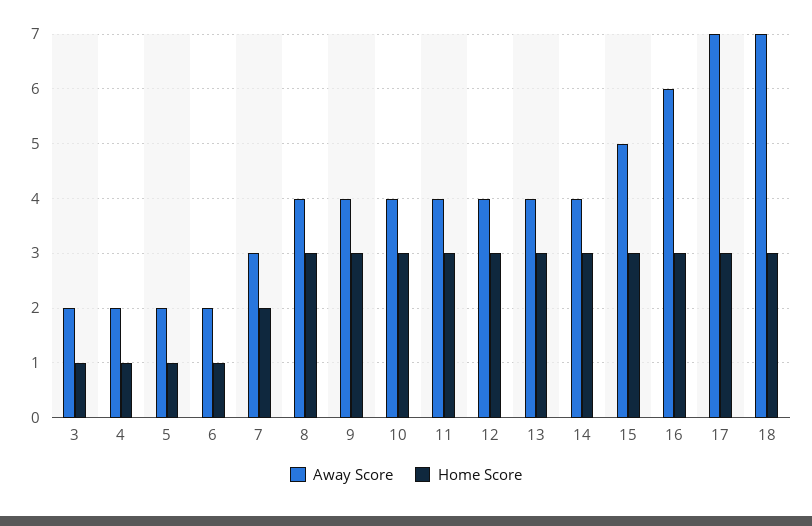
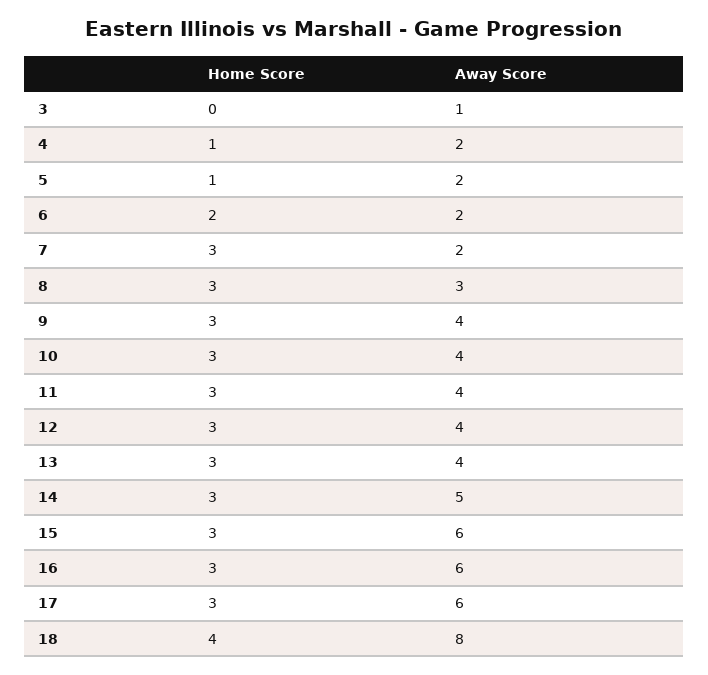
Away Score, 3: 2 -> 1
Home Score, 3: 1 -> 0
Home Score, 6: 1 -> 2
Away Score, 7: 3 -> 2
Home Score, 7: 2 -> 3
Away Score, 8: 4 -> 3
Away Score, 14: 4 -> 5
Away Score, 15: 5 -> 6
Away Score, 17: 7 -> 6
Away Score, 18: 7 -> 8
Home Score, 18: 3 -> 4

